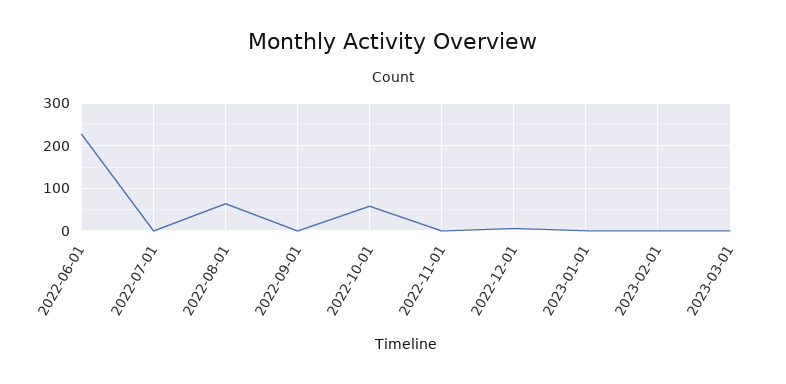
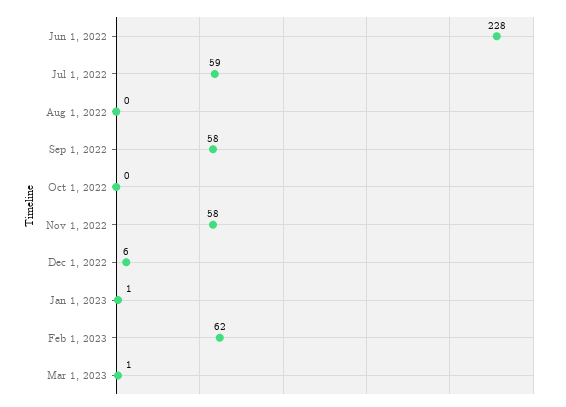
2022-07-01: 0 -> 59
2022-08-01: 60 -> 0
2022-09-01: 0 -> 58
2022-10-01: 60 -> 0
2022-11-01: 0 -> 58
2023-02-01: 0 -> 62

